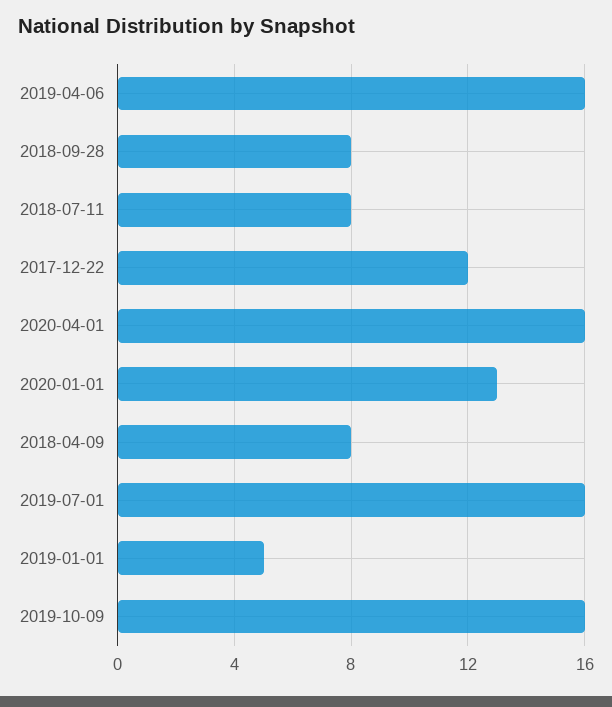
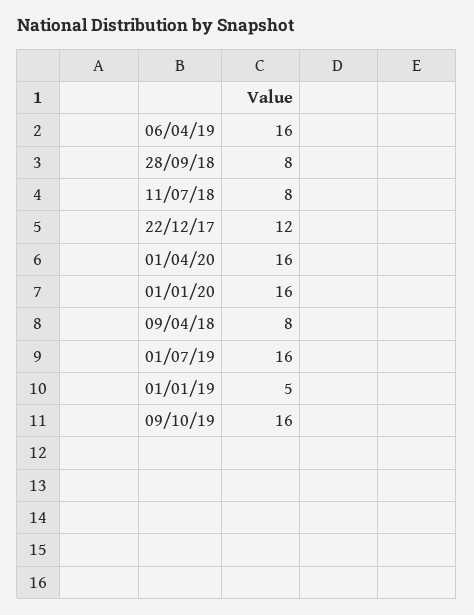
2020-01-01: 13 -> 16

